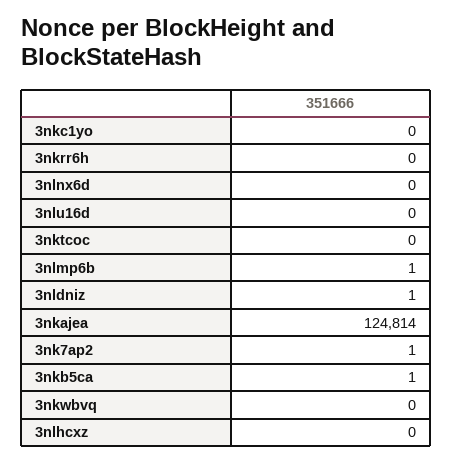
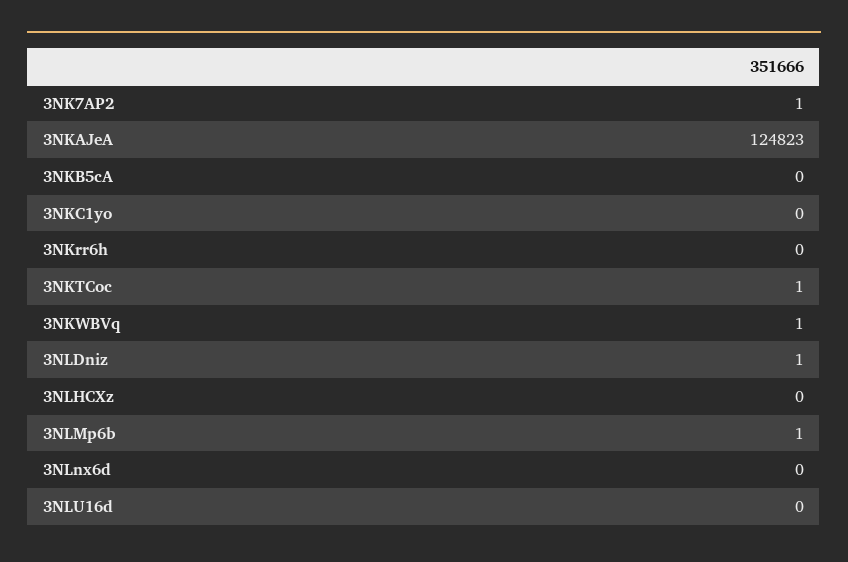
3nktcoc: 0 -> 1
3nkajea: 124814 -> 124823
3nkb5ca: 1 -> 0
3nkwbvq: 0 -> 1

